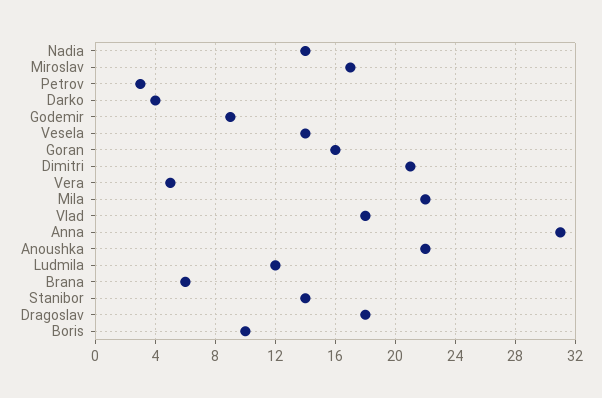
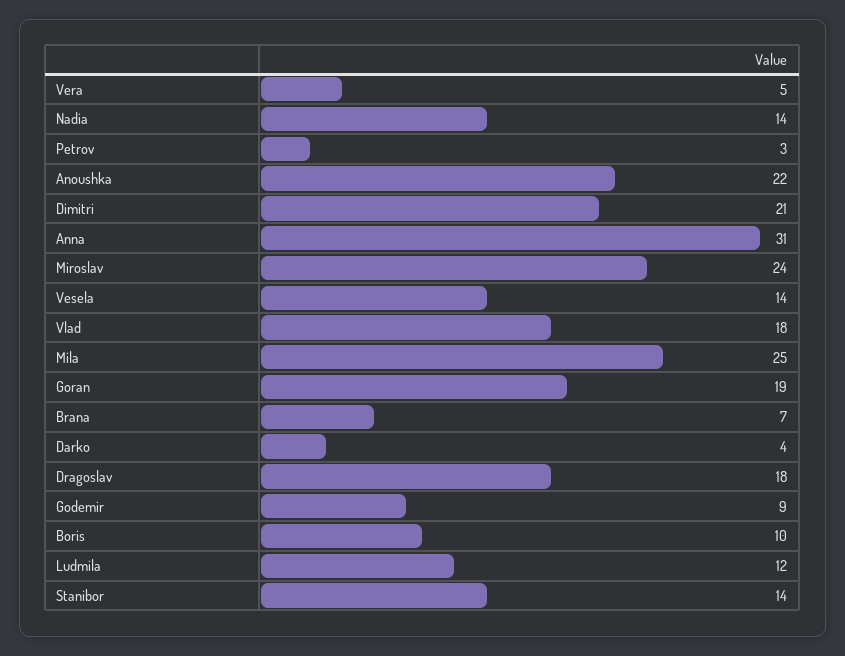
Miroslav: 17 -> 24
Goran: 16 -> 19
Mila: 22 -> 25
Brana: 6 -> 7

